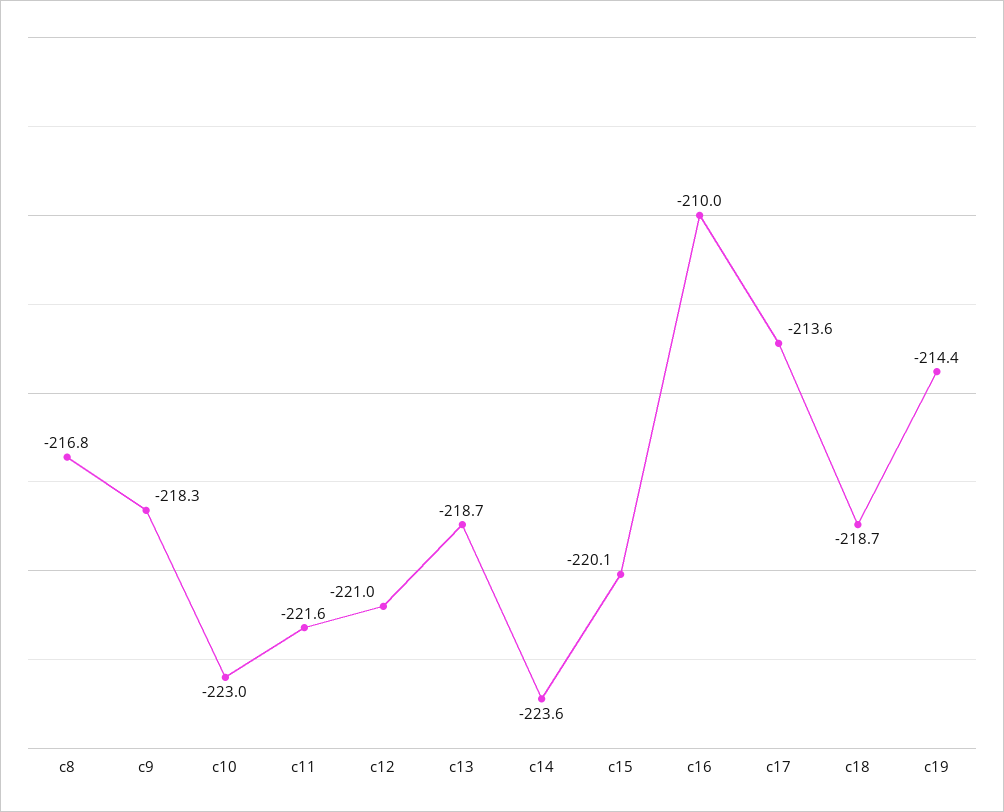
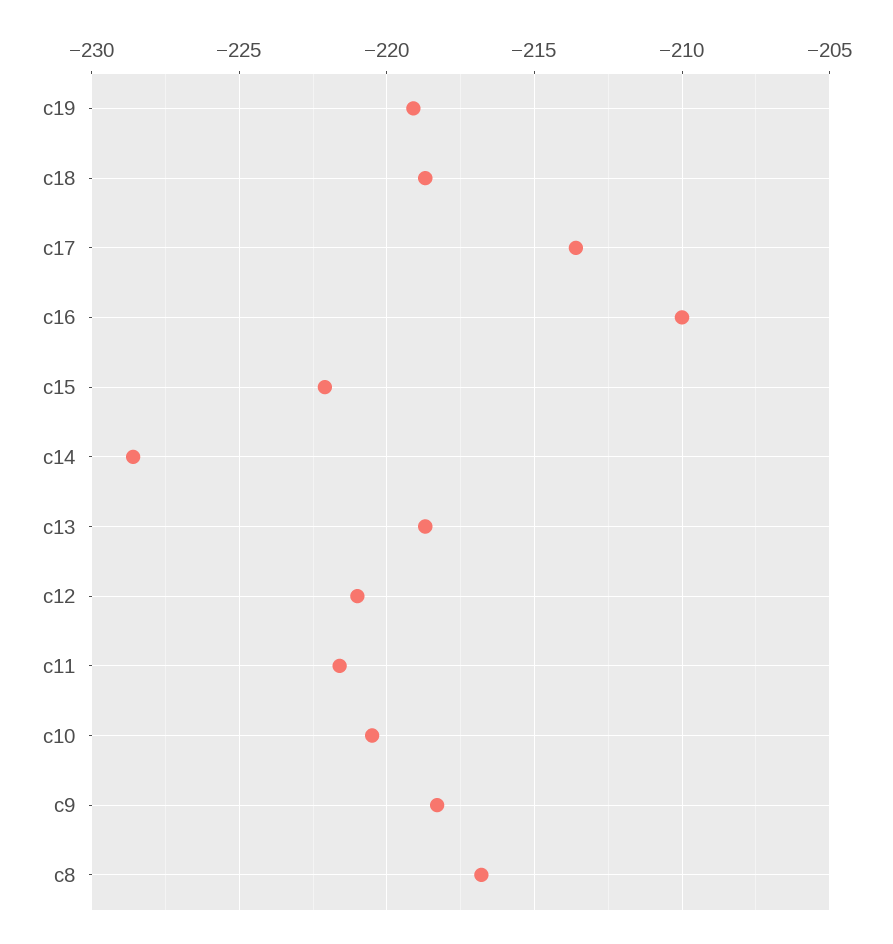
c10: -223 -> -220.5
c14: -223.6 -> -228.5
c15: -220.1 -> -222
c19: -214.4 -> -219

